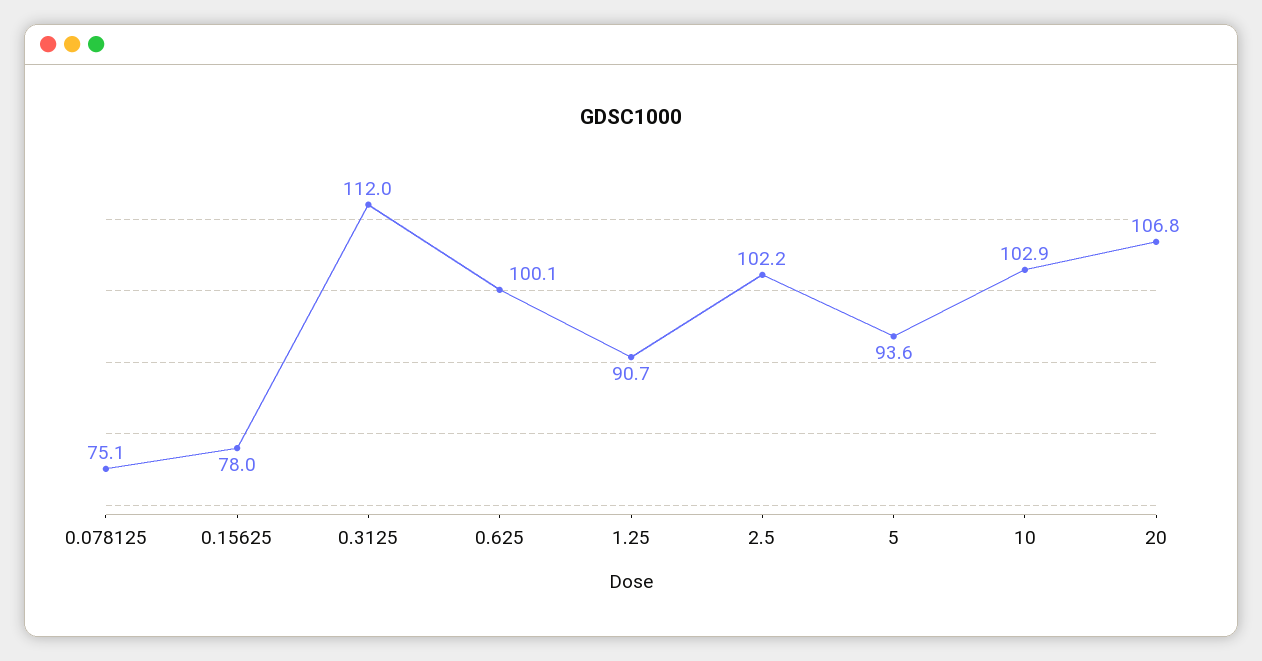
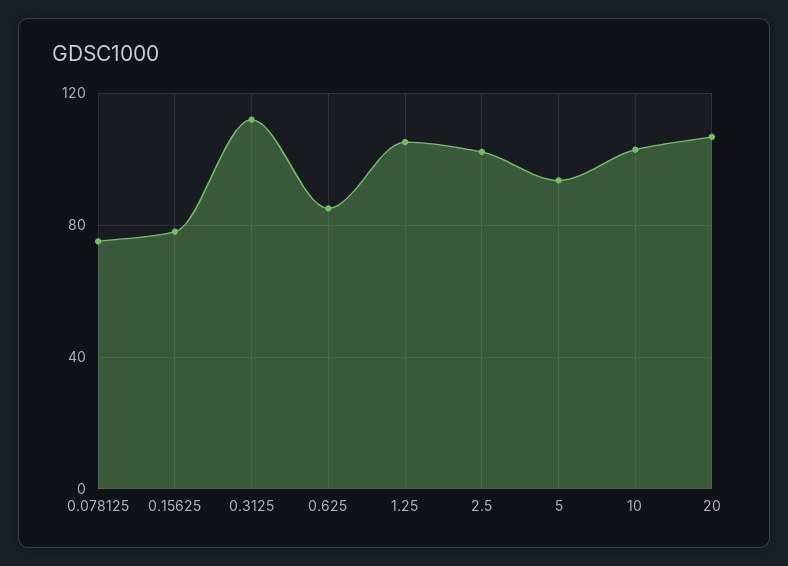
0.625: 100.1 -> 85
1.25: 90.7 -> 105

